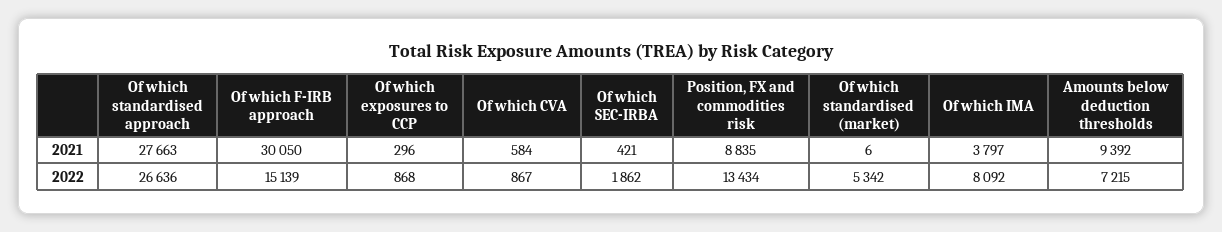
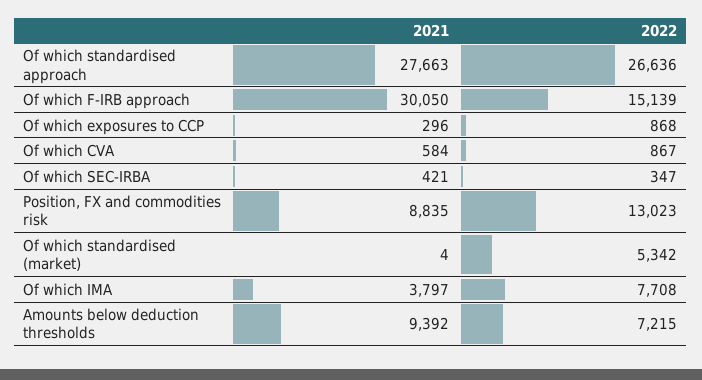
Of which standardised (market), 2021: 6 -> 4
Of which SEC-IRBA, 2022: 1862 -> 347
Position, FX and commodities risk, 2022: 13434 -> 13023
Of which IMA, 2022: 8092 -> 7708

